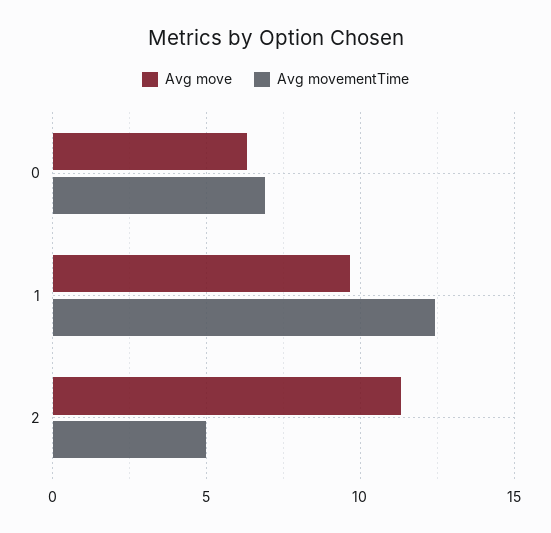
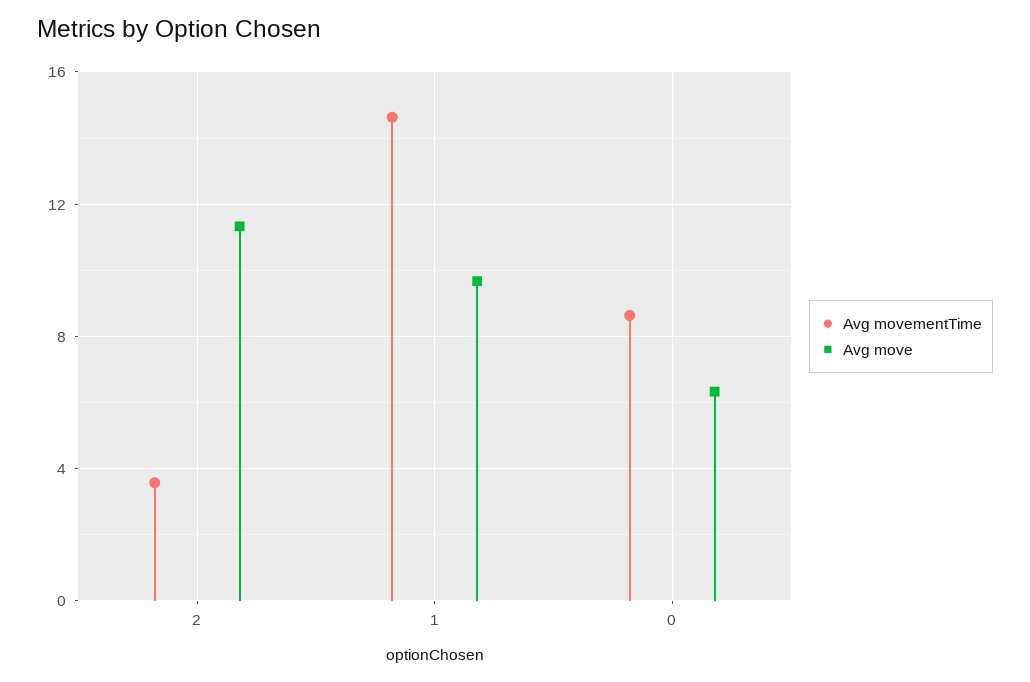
Avg movementTime, 0: 7 -> 8.5
Avg movementTime, 1: 12.5 -> 14.5
Avg movementTime, 2: 5 -> 3.5

